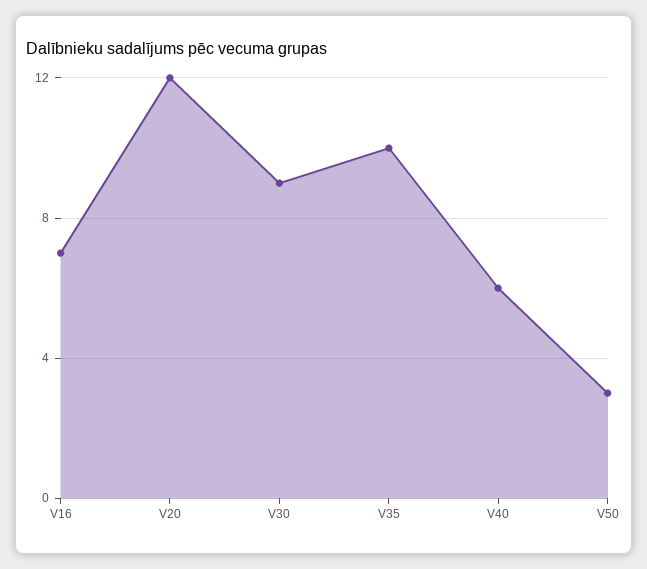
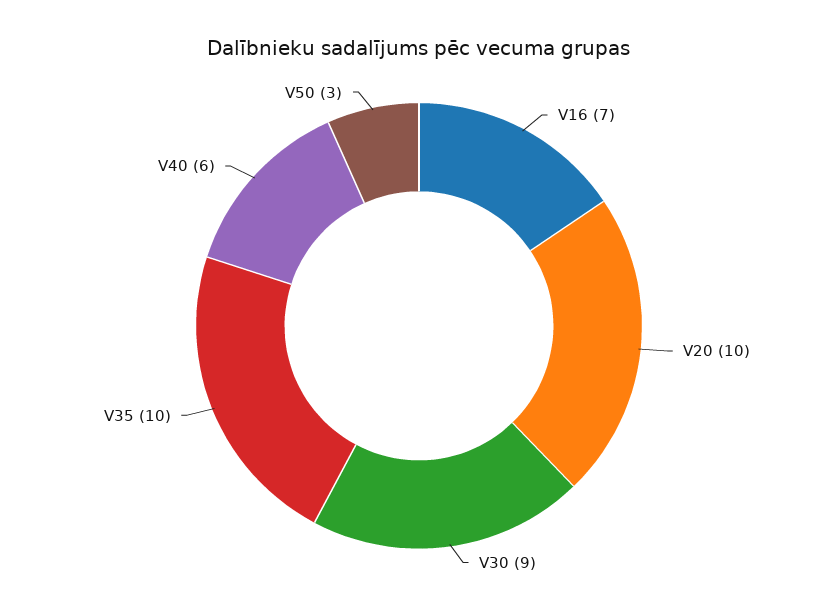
V20: 12 -> 10

